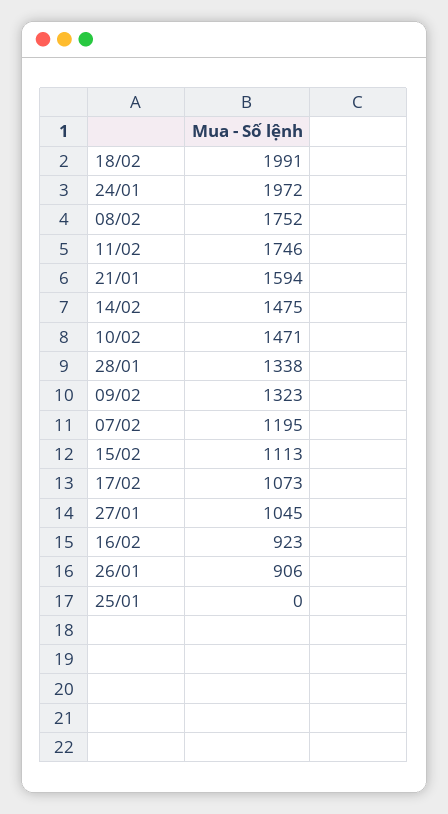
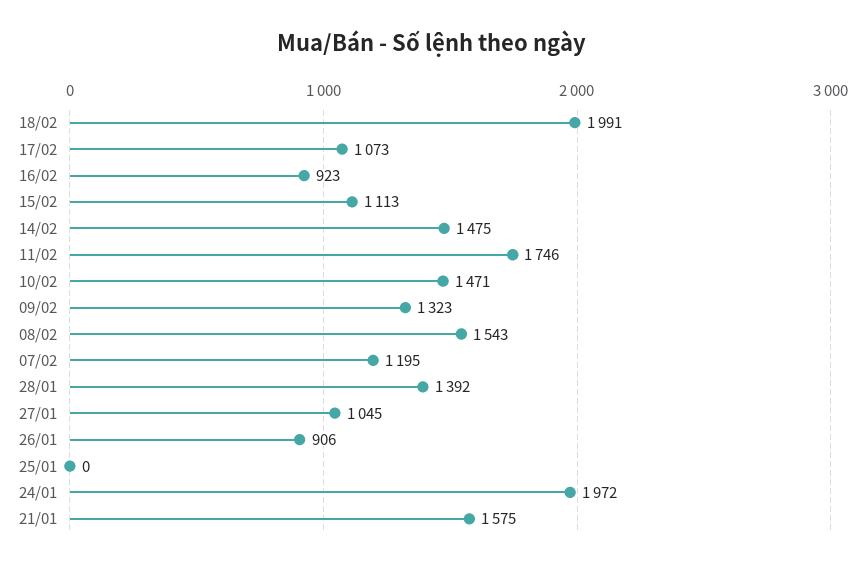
08/02: 1752 -> 1543
21/01: 1594 -> 1575
28/01: 1338 -> 1392

